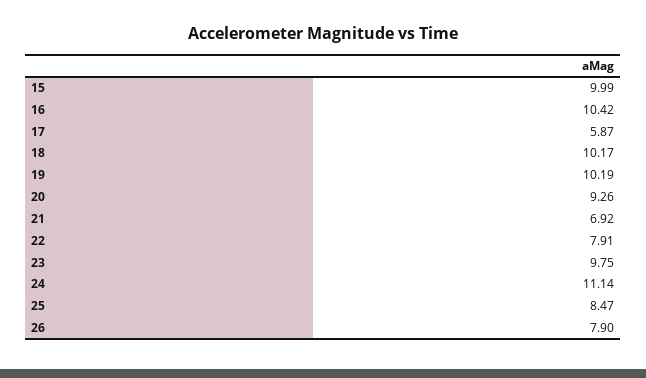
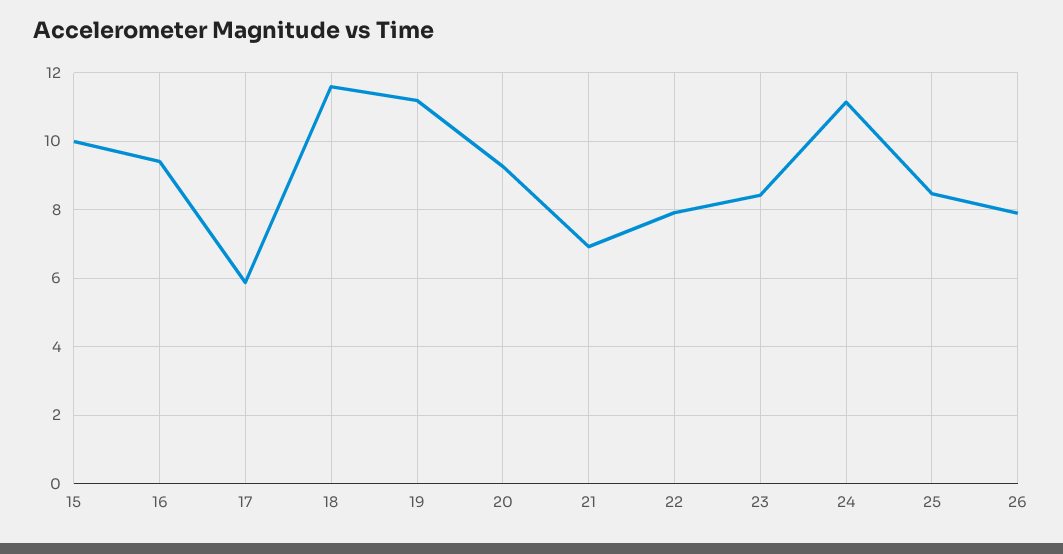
16: 10.42 -> 9.4
18: 10.17 -> 11.6
19: 10.19 -> 11.2
23: 9.75 -> 8.4

